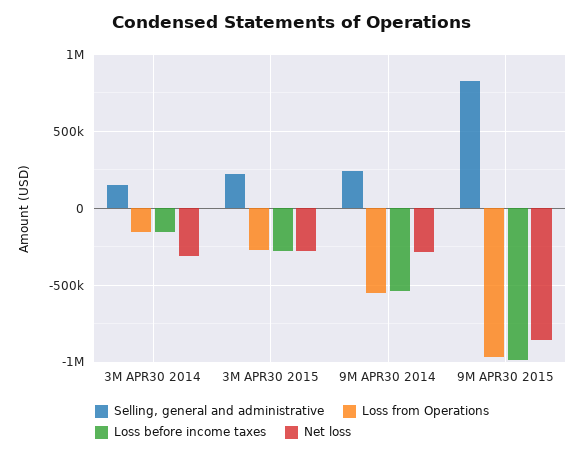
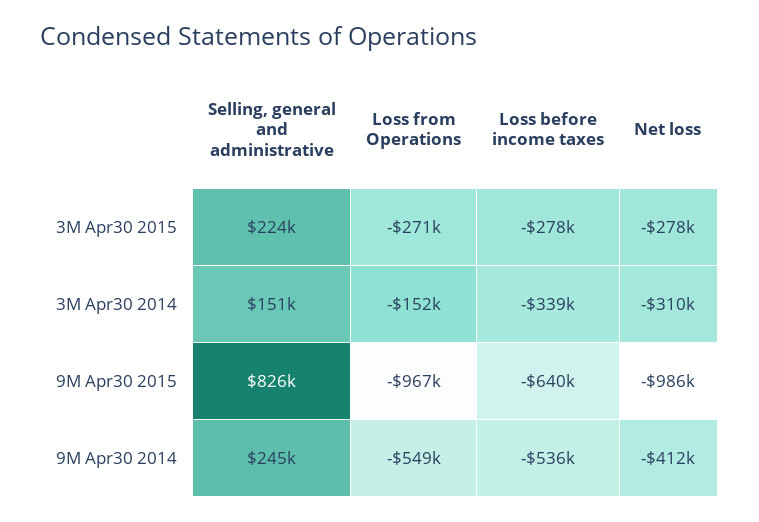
Loss before income taxes, 3M APR30 2014: -150000 -> -339000
Net loss, 9M APR30 2014: -300000 -> -412000
Loss before income taxes, 9M APR30 2015: -1000000 -> -640000
Net loss, 9M APR30 2015: -850000 -> -986000

